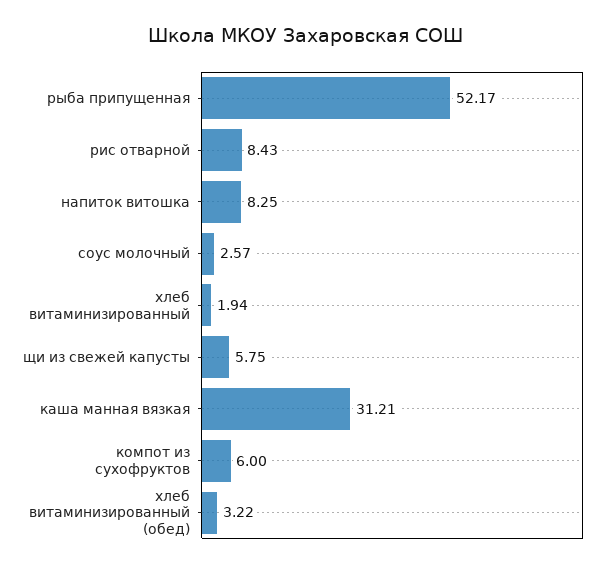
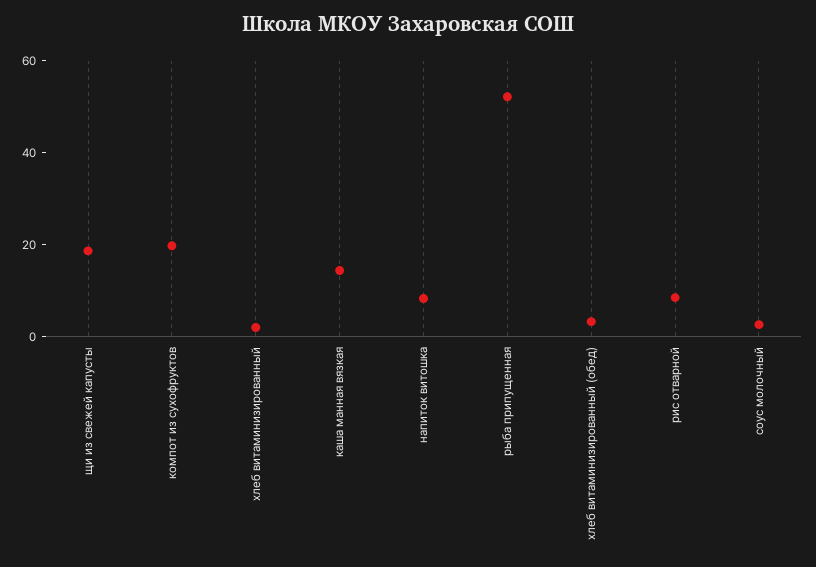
щи из свежей капусты: 5.75 -> 20
каша манная вязкая: 31.21 -> 15
компот из сухофруктов: 6 -> 20

